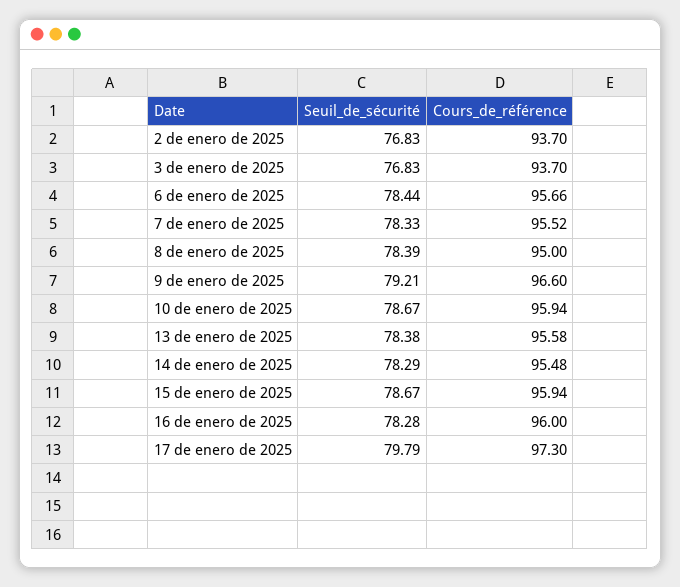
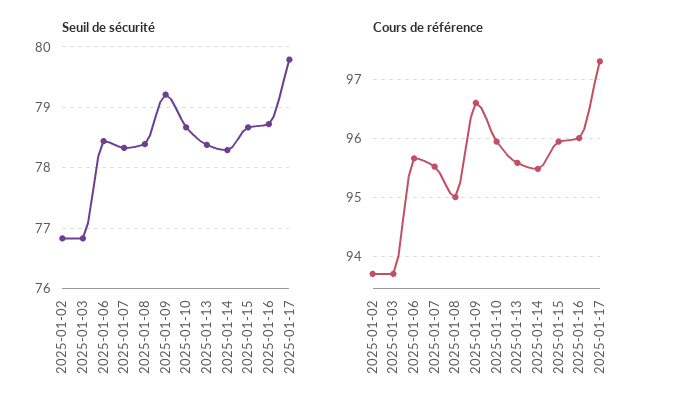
Seuil_de_sécurité, 16 de enero de 2025: 78.28 -> 78.7

